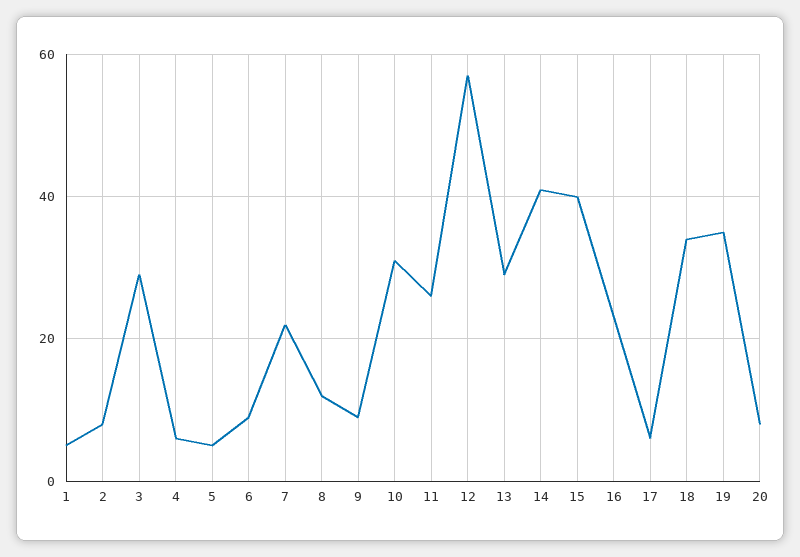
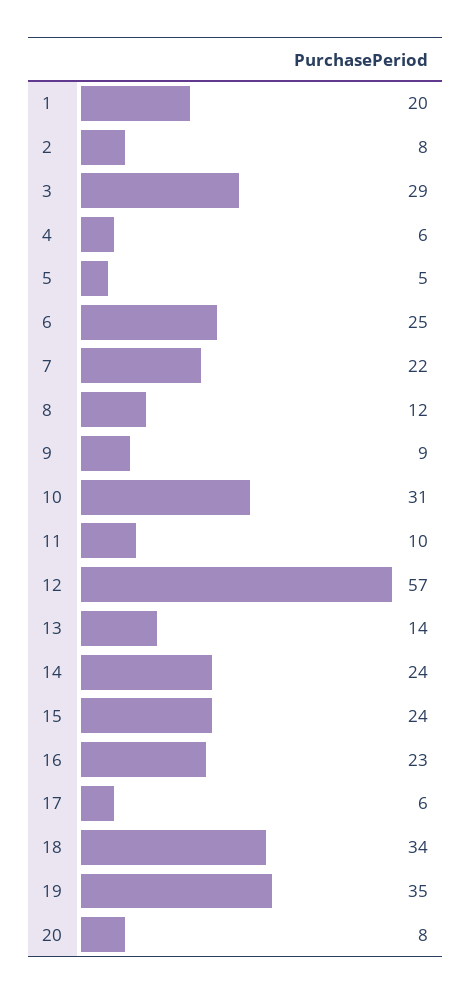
1: 5 -> 20
6: 10 -> 25
11: 25 -> 10
13: 30 -> 14
14: 40 -> 24
15: 40 -> 24

